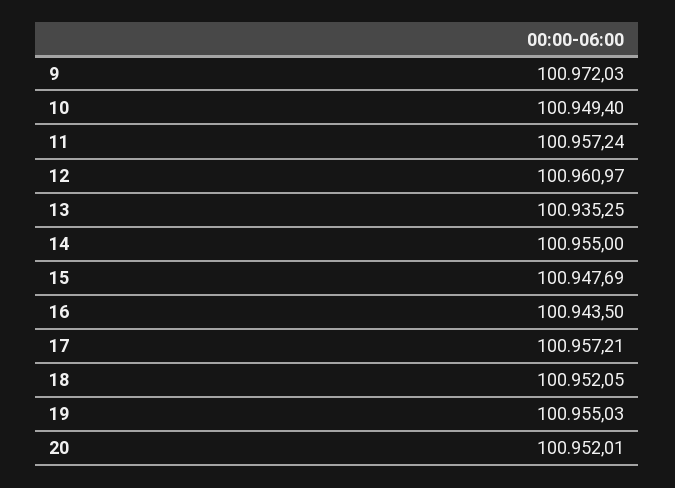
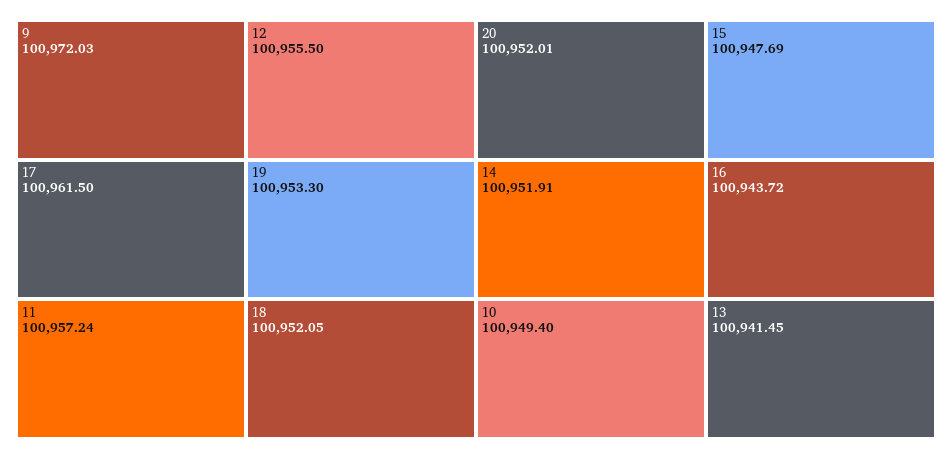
12: 100960.97 -> 100955.5
13: 100935.25 -> 100941.45
14: 100955 -> 100951.91
16: 100943.5 -> 100943.72
17: 100957.21 -> 100961.5
19: 100955.03 -> 100953.3

